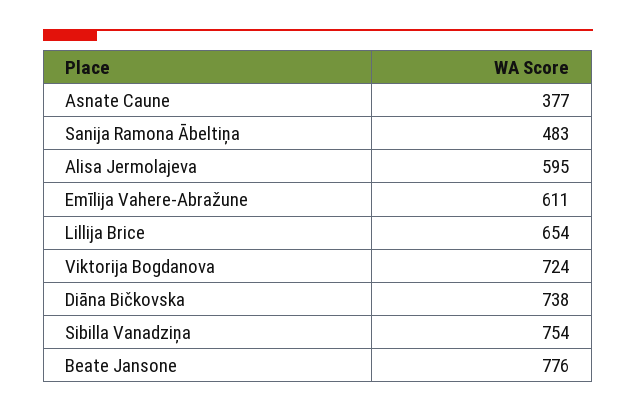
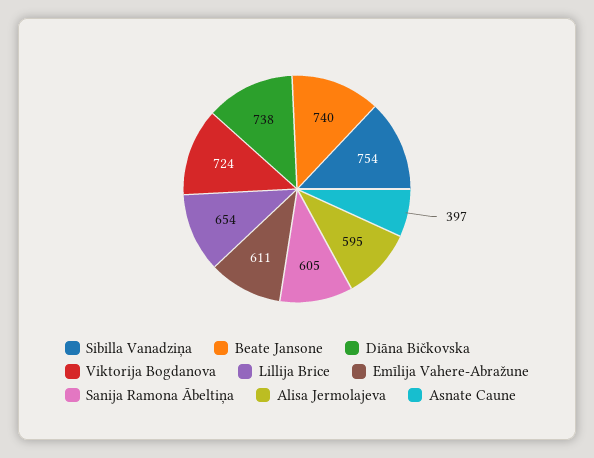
Asnate Caune: 377 -> 397
Sanija Ramona Ābeltiņa: 483 -> 605
Beate Jansone: 776 -> 740

